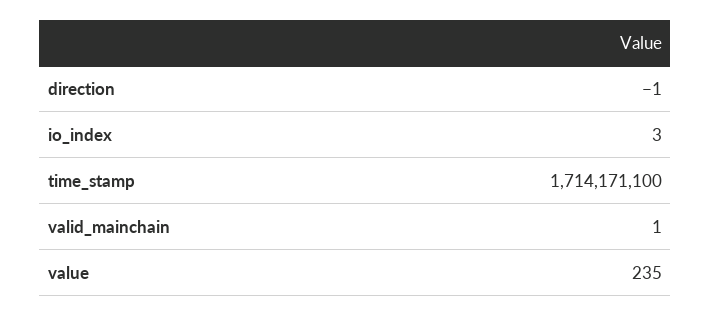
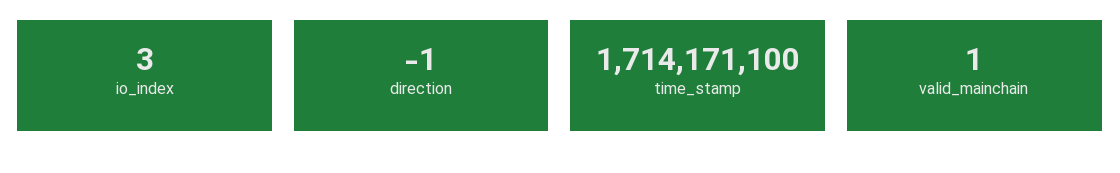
value: 235 -> none

